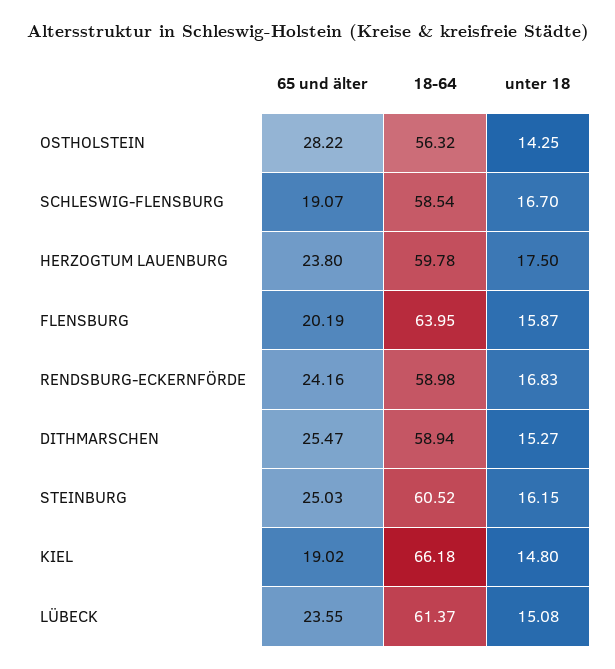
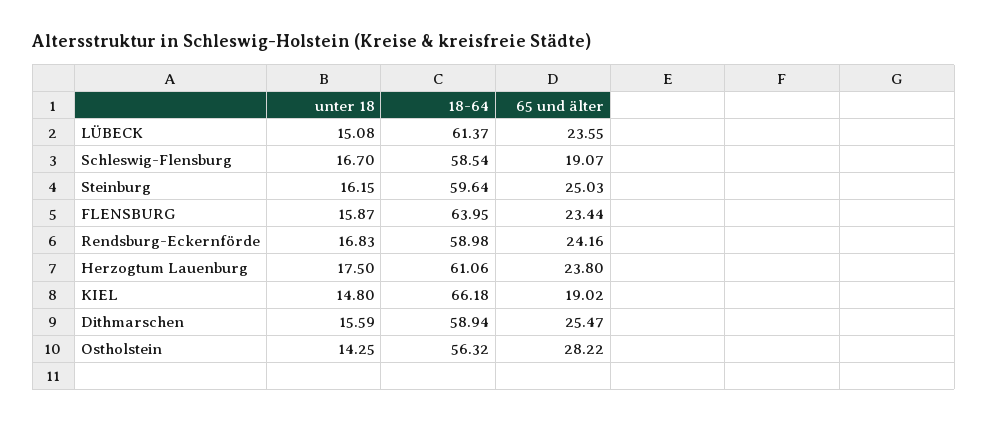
18-64, HERZOGTUM LAUENBURG: 59.78 -> 61.06
65 und älter, FLENSBURG: 20.19 -> 23.44
unter 18, DITHMARSCHEN: 15.27 -> 15.59
18-64, STEINBURG: 60.52 -> 59.64

